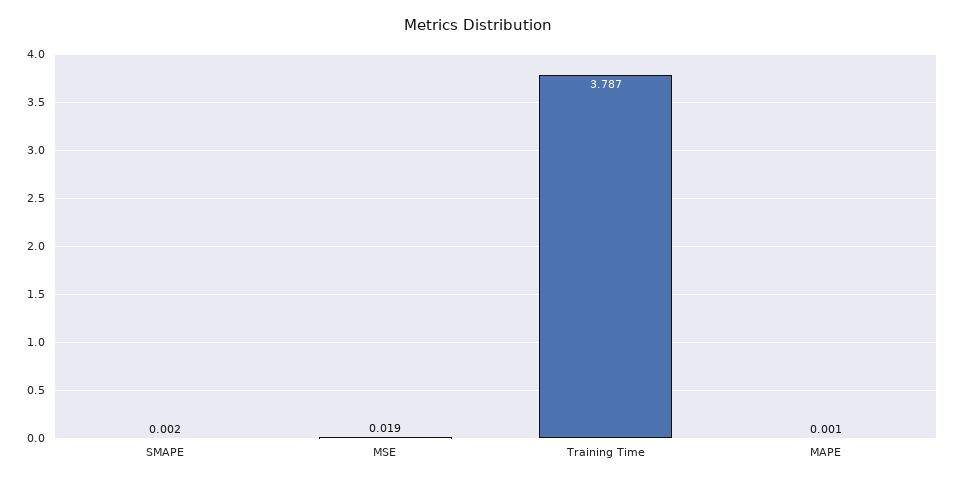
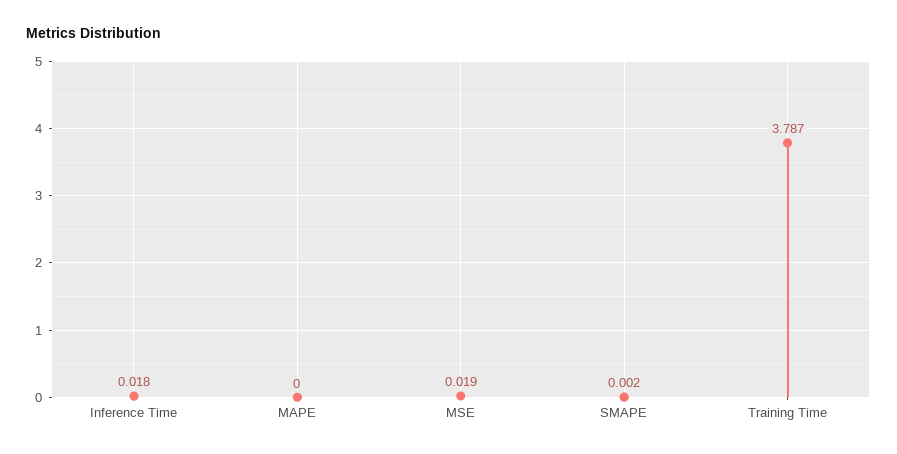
MAPE: 0.001 -> 0
Inference Time: none -> 0.018

